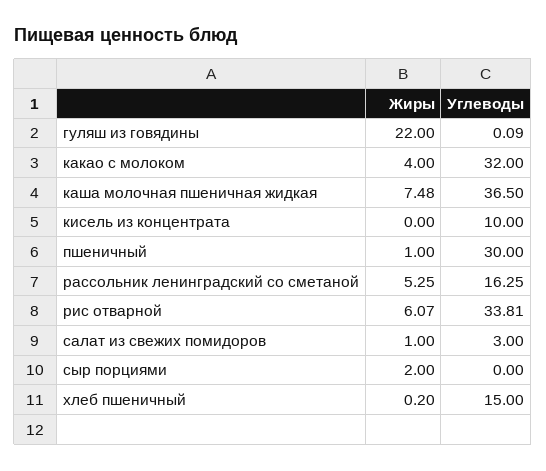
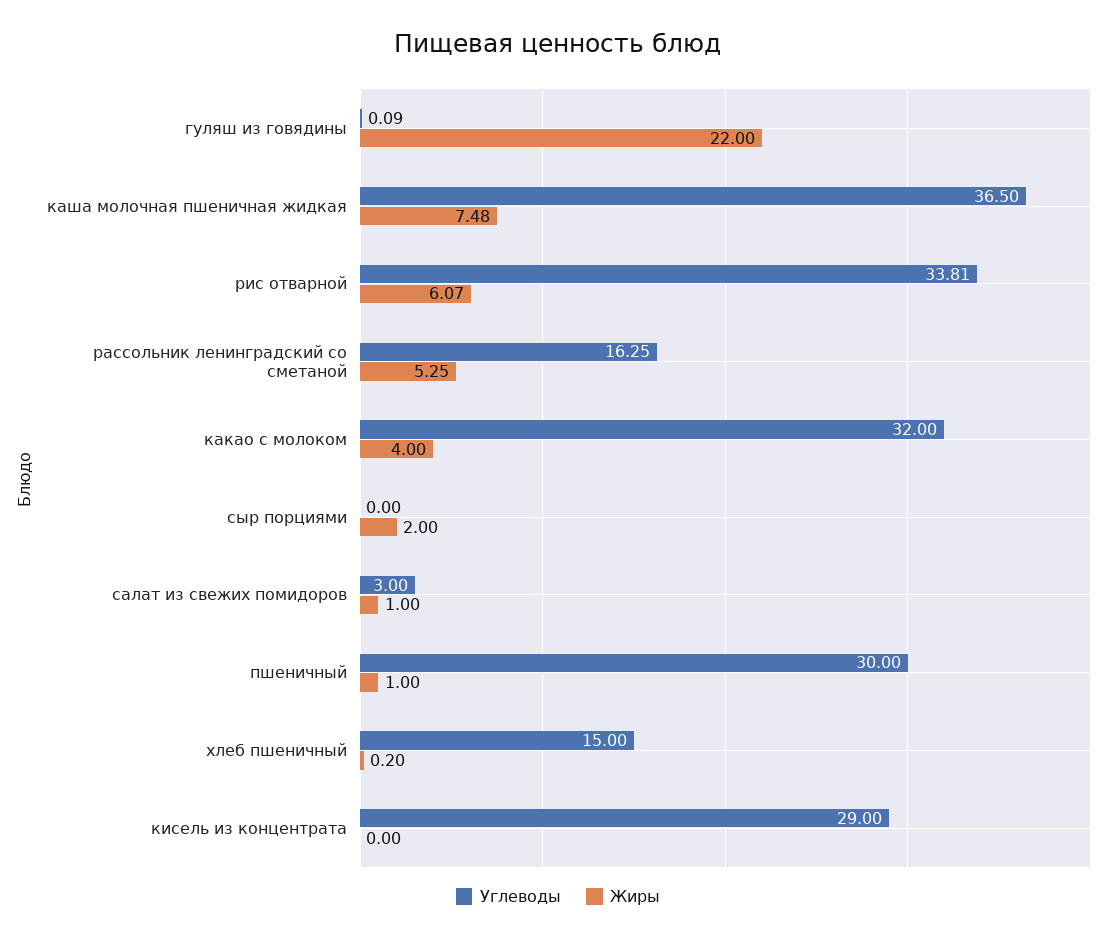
Углеводы, кисель из концентрата: 10 -> 29

